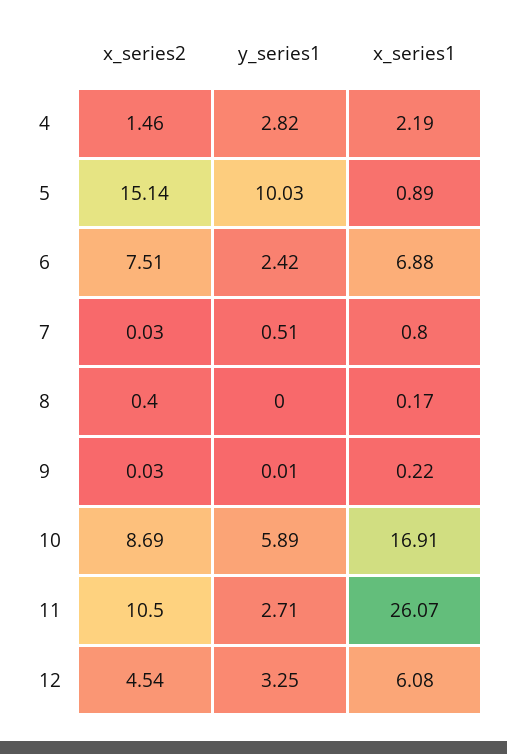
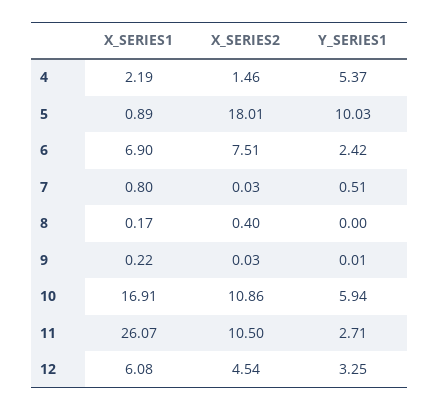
y_series1, 4: 2.82 -> 5.37
x_series2, 5: 15.14 -> 18.01
x_series1, 6: 6.88 -> 6.9
x_series2, 10: 8.69 -> 10.86
y_series1, 10: 5.89 -> 5.94

